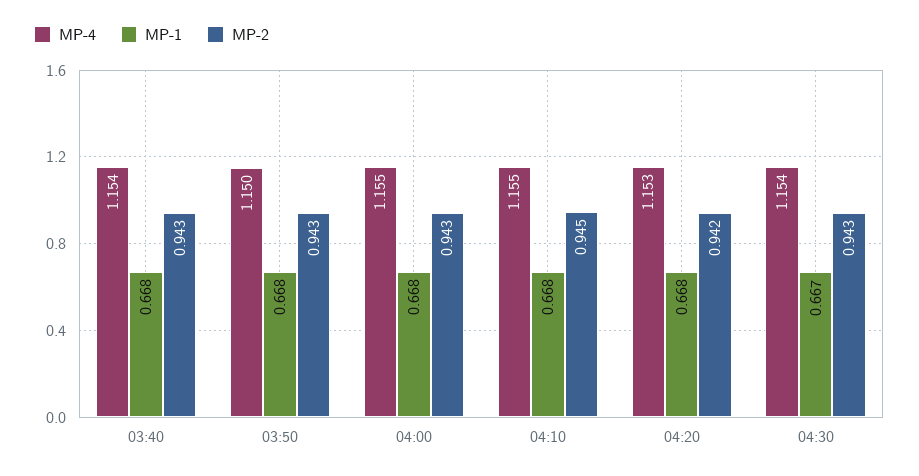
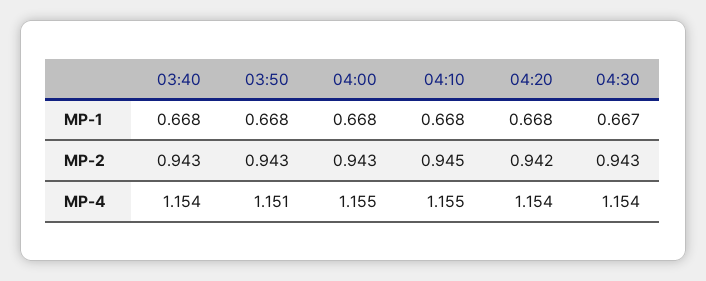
MP-4, 03:50: 1.15 -> 1.151
MP-4, 04:20: 1.153 -> 1.154

